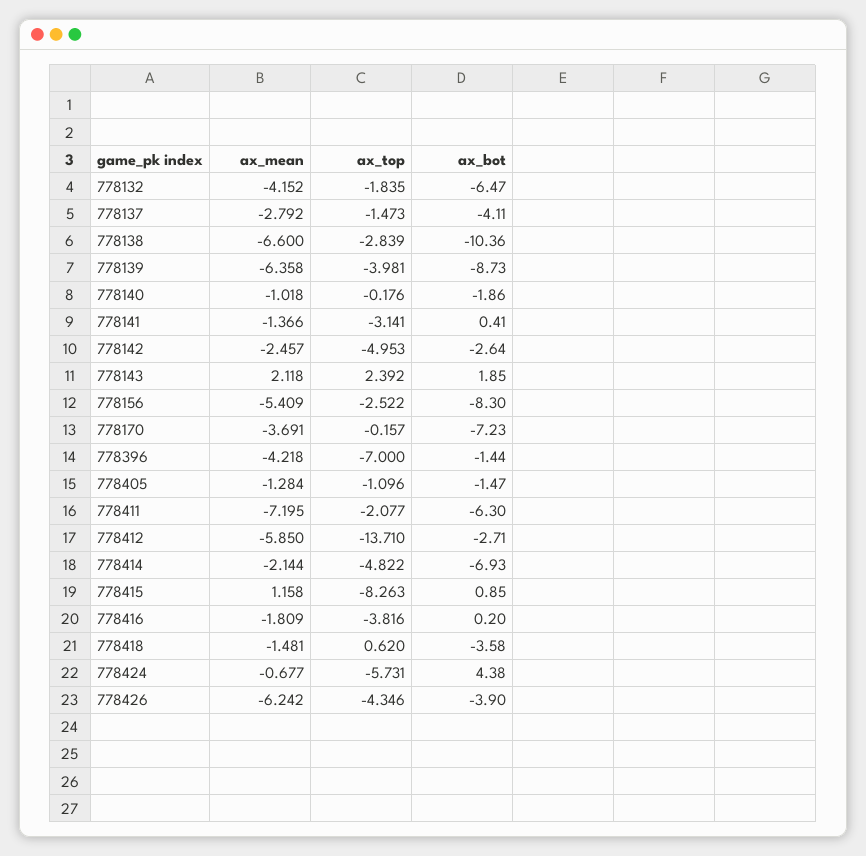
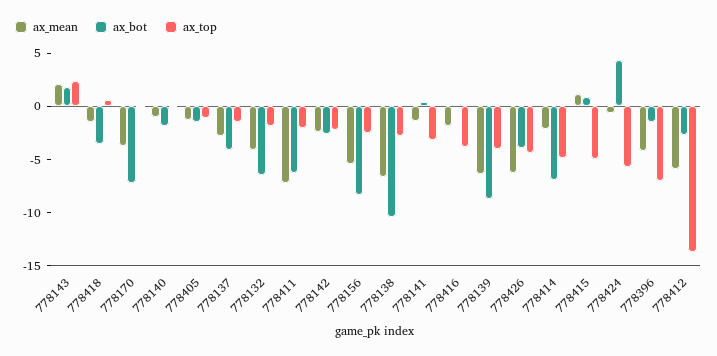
ax_top, 778142: -4.953 -> -2
ax_top, 778415: -8.263 -> -5

